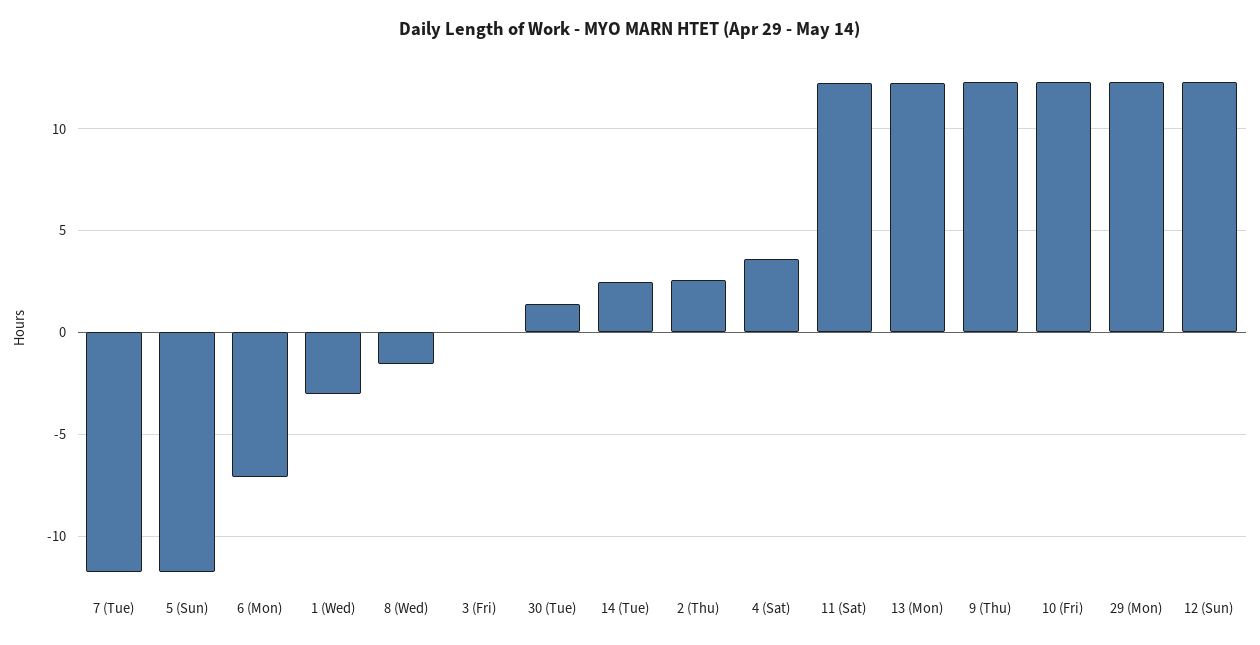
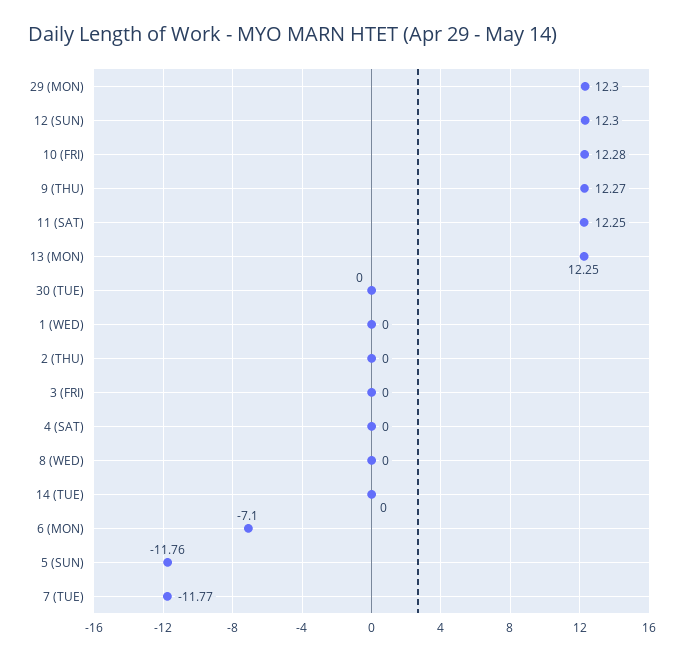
1 (Wed): -3 -> 0
8 (Wed): -1.5 -> 0
30 (Tue): 1.5 -> 0
14 (Tue): 2.5 -> 0
2 (Thu): 2.5 -> 0
4 (Sat): 3.5 -> 0

